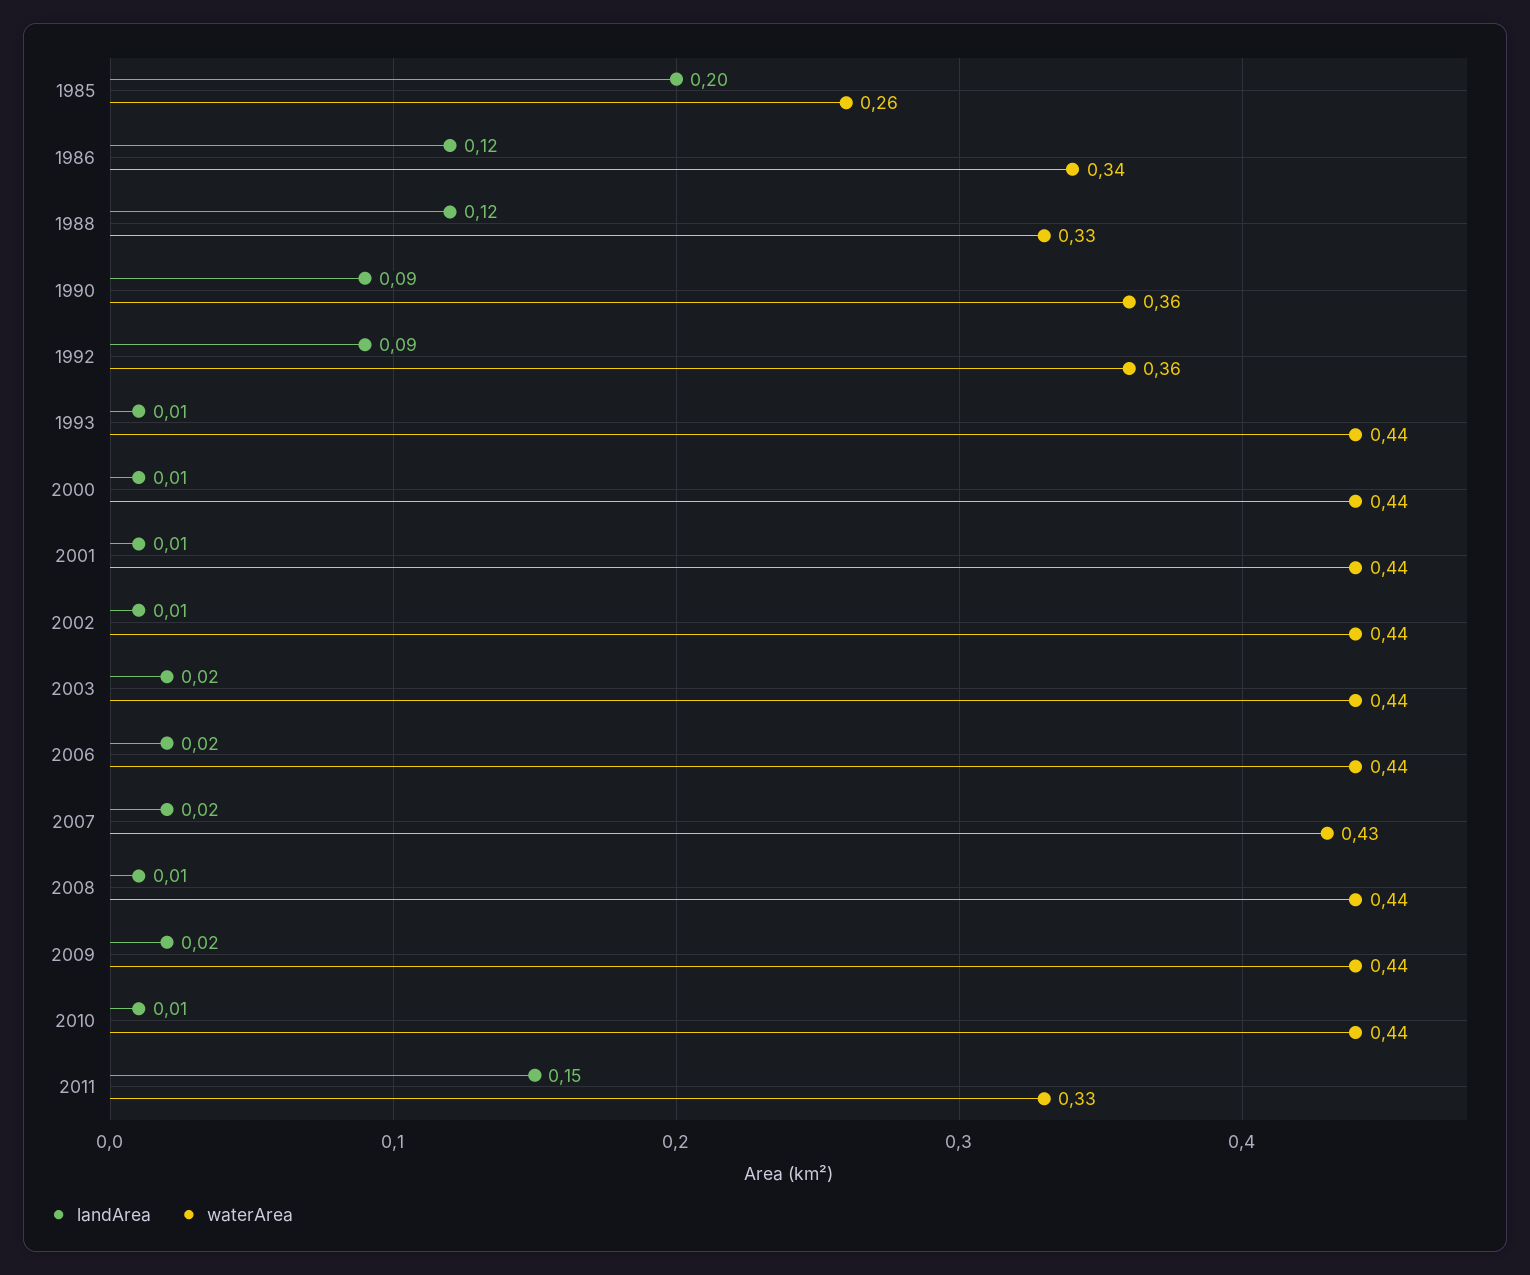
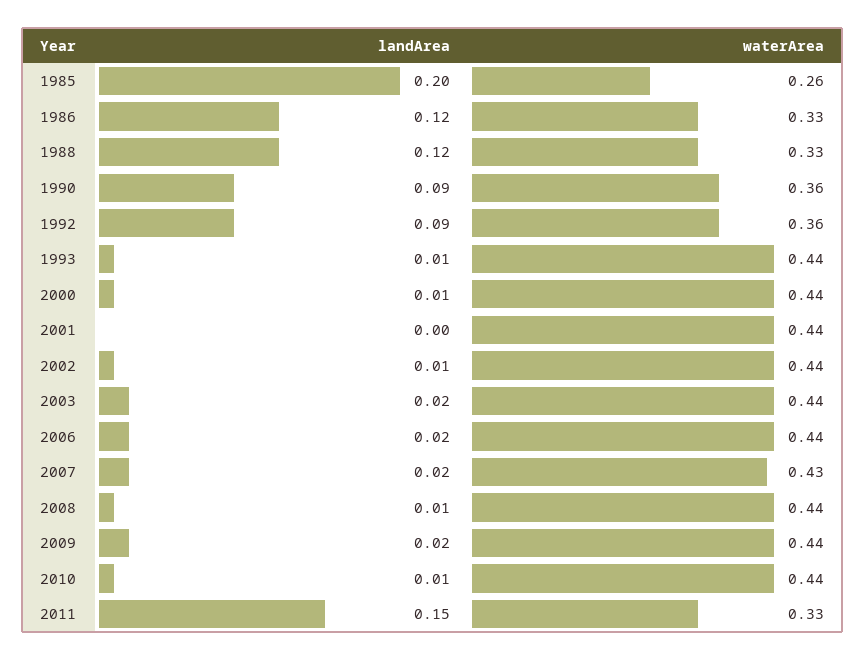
waterArea, 1986: 0.34 -> 0.33
landArea, 2001: 0.01 -> 0

